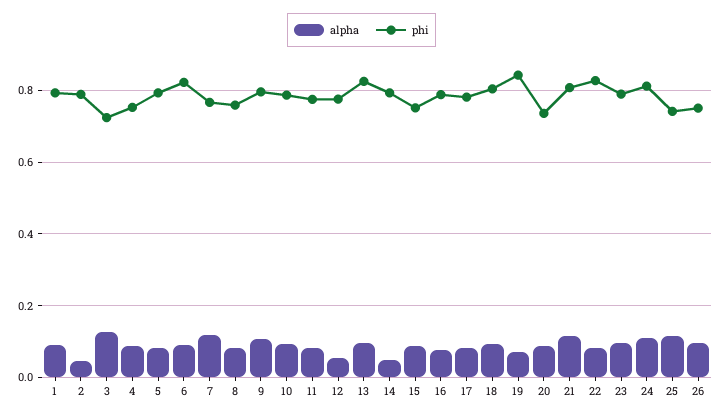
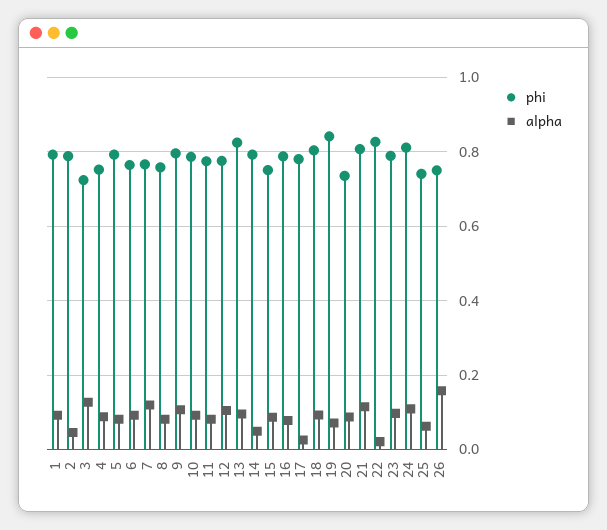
phi, 6: 0.82 -> 0.76
alpha, 12: 0.06 -> 0.1
alpha, 17: 0.08 -> 0.02
alpha, 22: 0.08 -> 0.02
alpha, 25: 0.12 -> 0.06
alpha, 26: 0.1 -> 0.16

